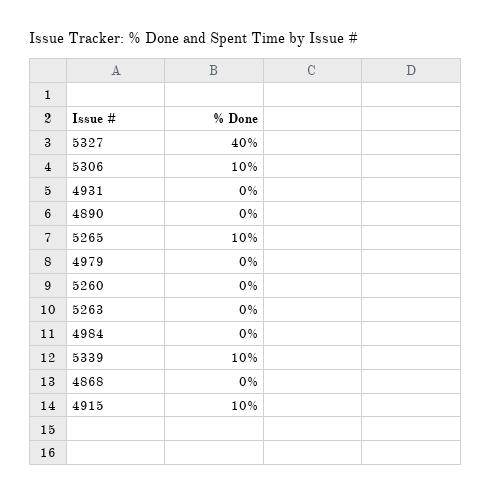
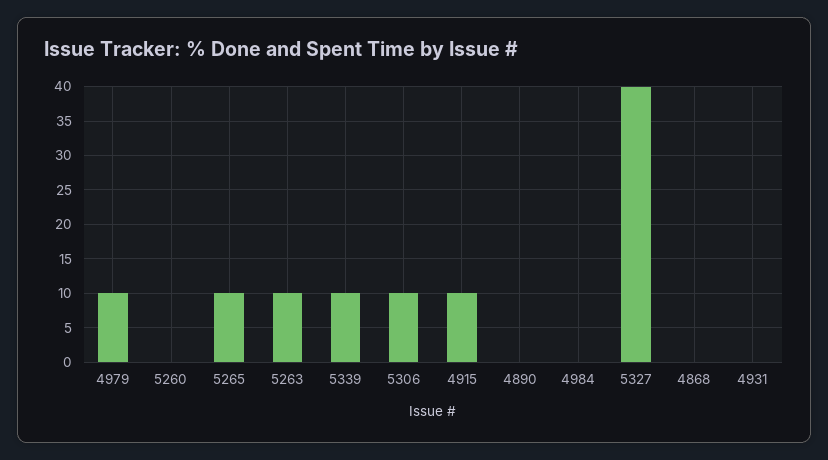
4979: 0 -> 10
5263: 0 -> 10

